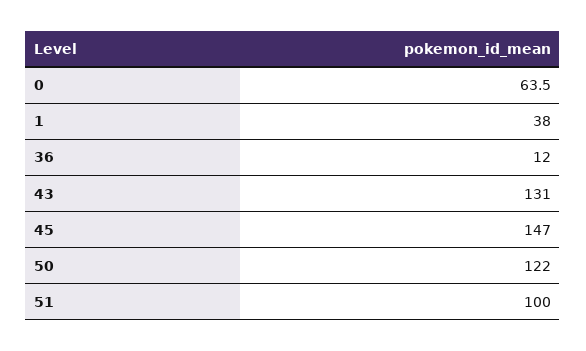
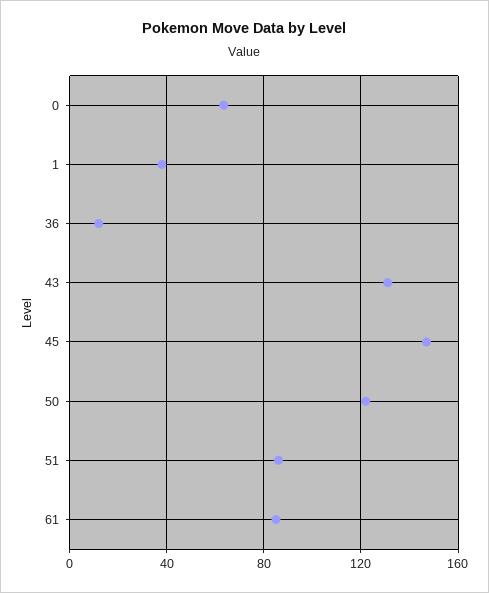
51: 100 -> 85
61: none -> 85

